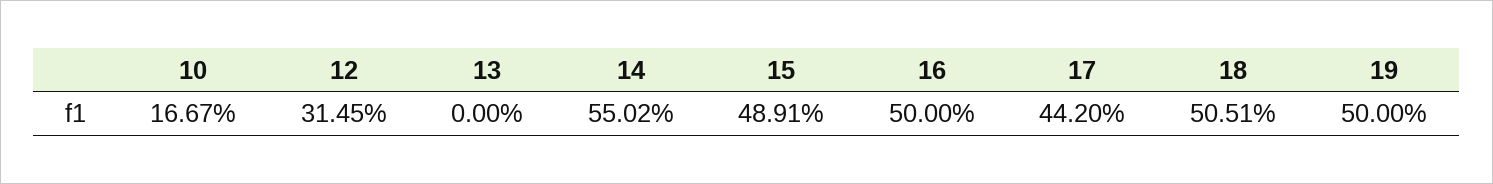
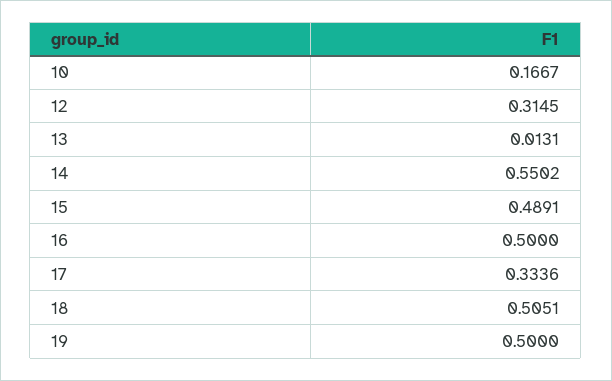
13: 0 -> 0.0131
17: 0.442 -> 0.3336

